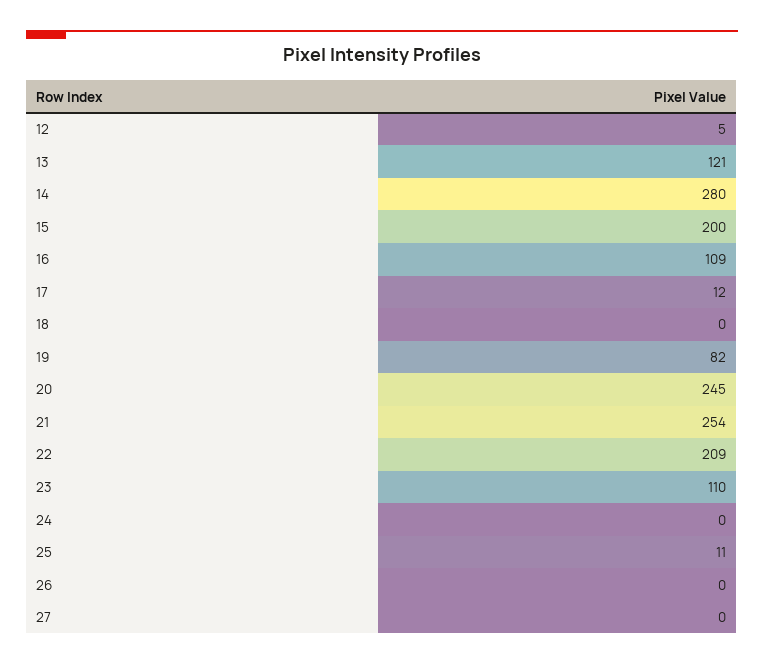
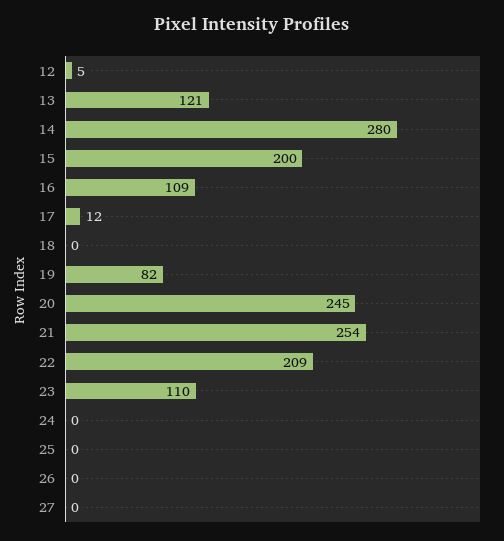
25: 11 -> 0

